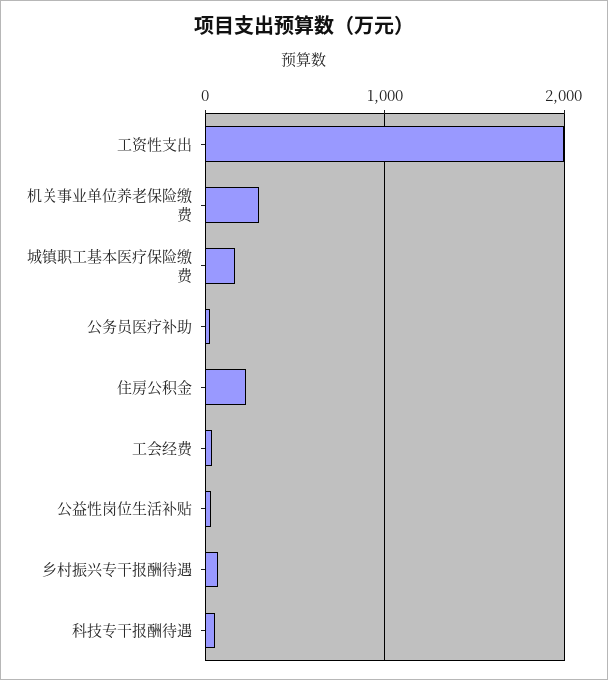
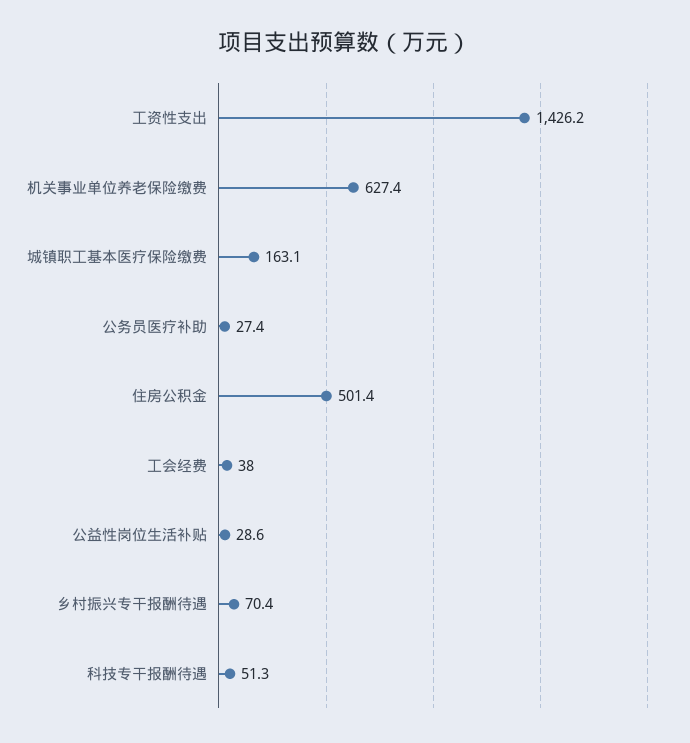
工资性支出: 2000 -> 1426.2
机关事业单位养老保险缴费: 300 -> 627.4
住房公积金: 200 -> 501.4

